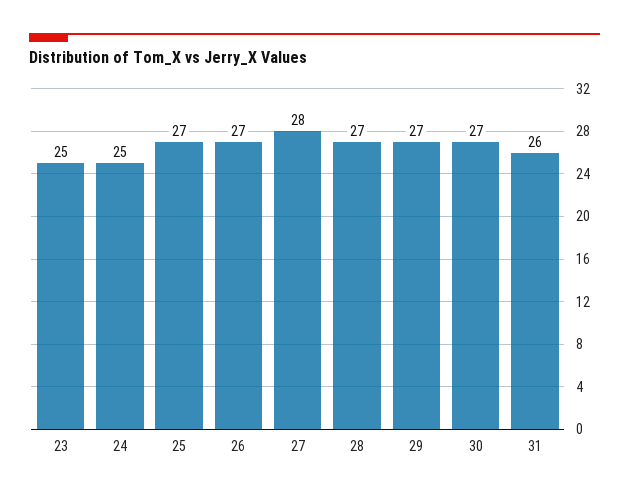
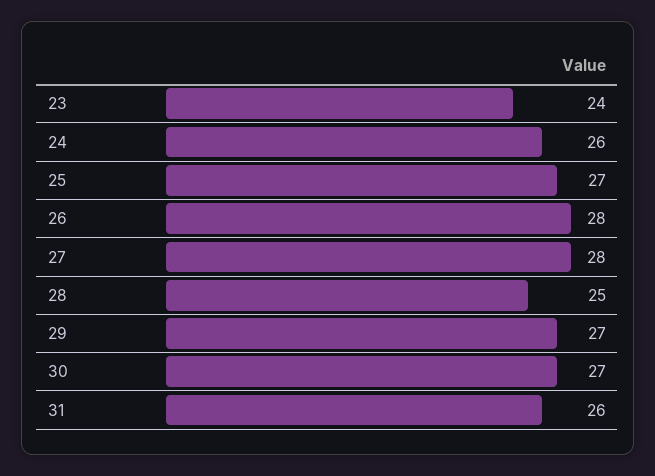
23: 25 -> 24
24: 25 -> 26
26: 27 -> 28
28: 27 -> 25

